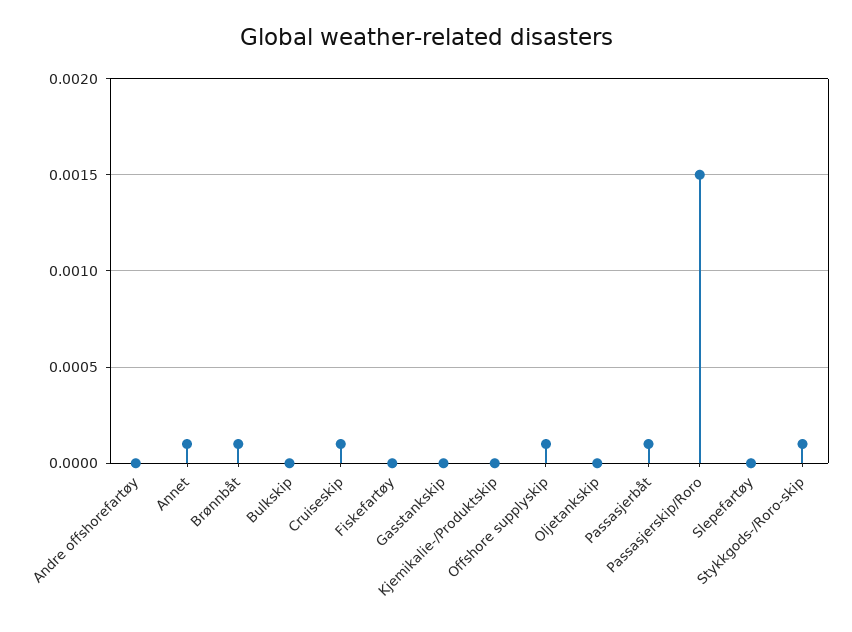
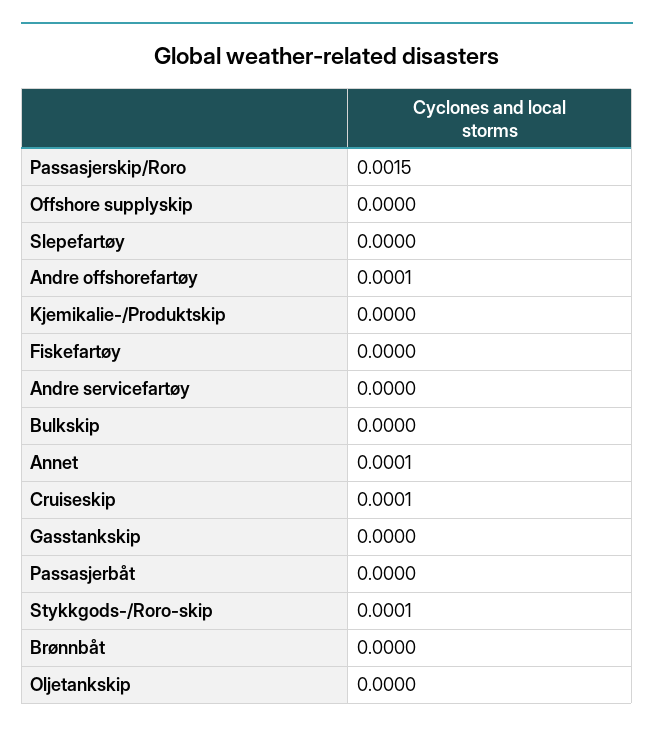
Andre offshorefartøy: 0 -> 0.0001
Brønnbåt: 0.0001 -> 0
Offshore supplyskip: 0.0001 -> 0
Passasjerbåt: 0.0001 -> 0
Andre servicefartøy: none -> 0

